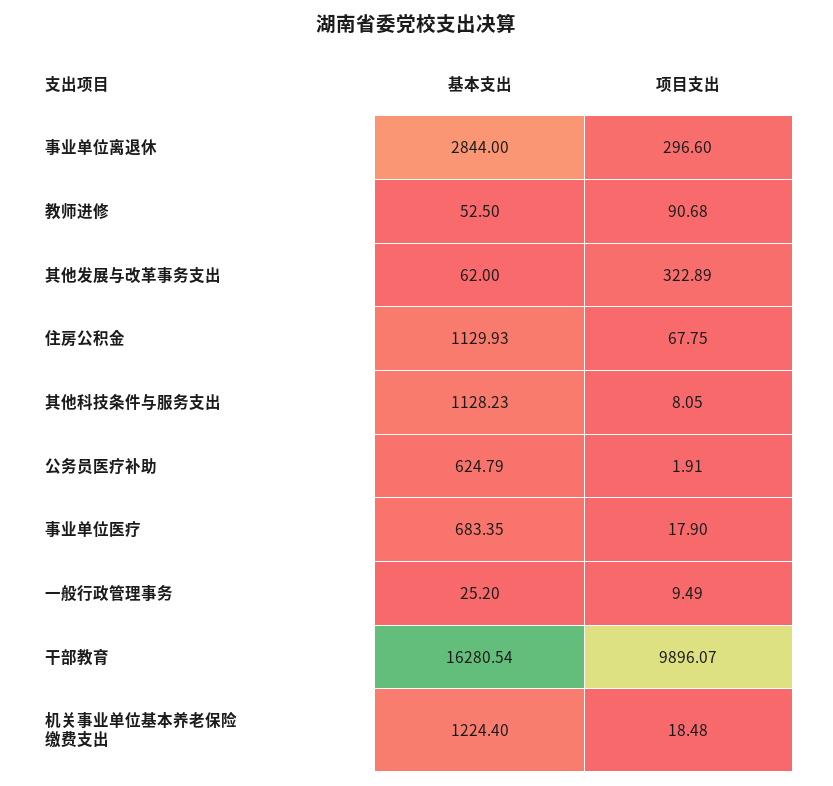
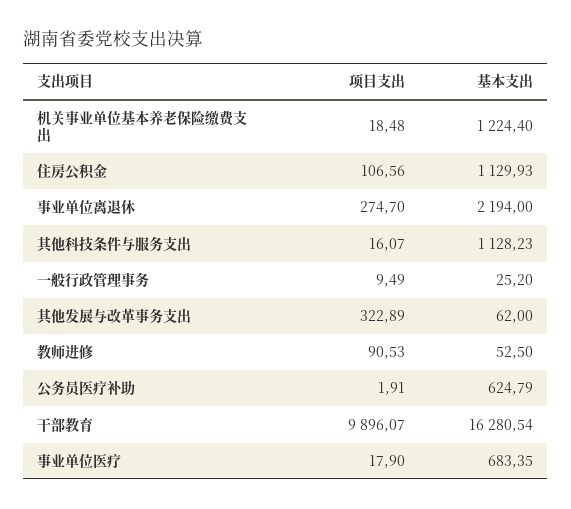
基本支出, 事业单位离退休: 2844 -> 2194
项目支出, 事业单位离退休: 296.6 -> 274.7
项目支出, 教师进修: 90.68 -> 90.53
项目支出, 住房公积金: 67.75 -> 106.56
项目支出, 其他科技条件与服务支出: 8.05 -> 16.07

